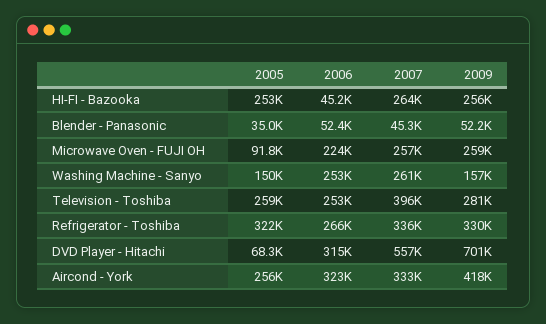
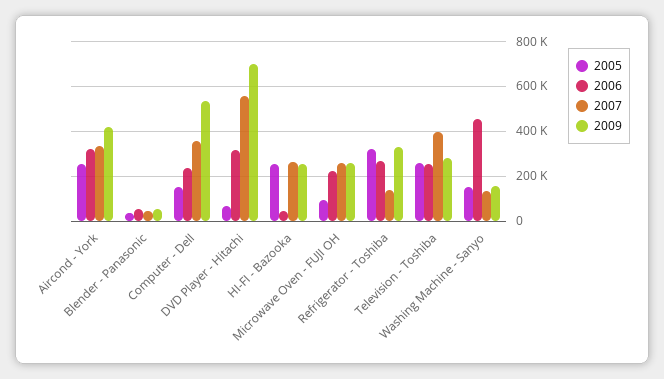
2006, Washing Machine - Sanyo: 253000 -> 450000
2007, Washing Machine - Sanyo: 261000 -> 150000
2007, Refrigerator - Toshiba: 336000 -> 150000
2005, Computer - Dell: none -> 150000
2006, Computer - Dell: none -> 250000
2007, Computer - Dell: none -> 350000
2009, Computer - Dell: none -> 550000

